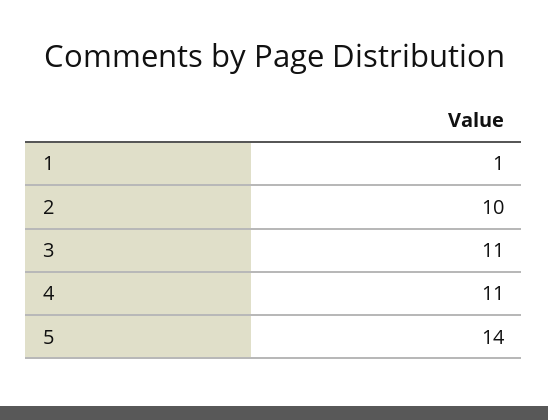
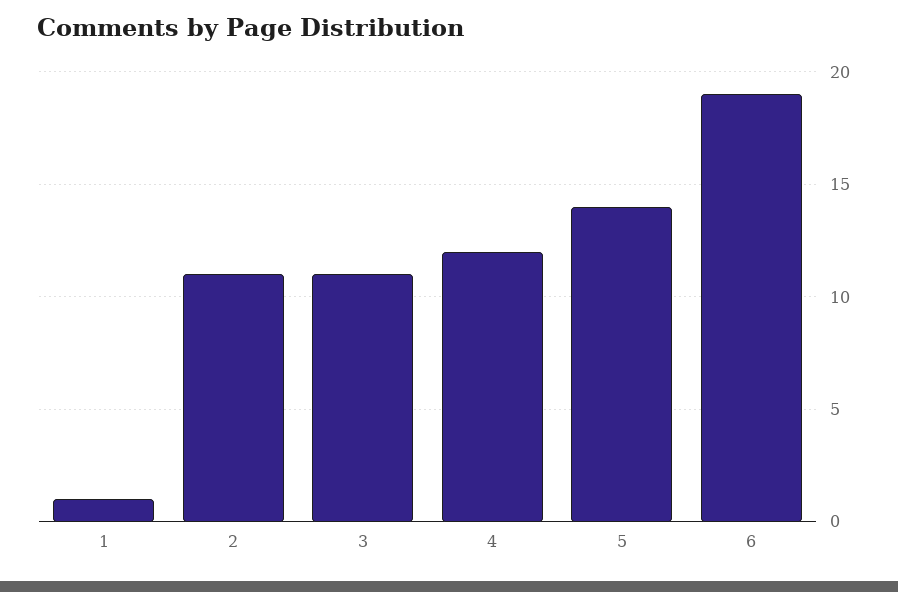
2: 10 -> 11
4: 11 -> 12
6: none -> 19

